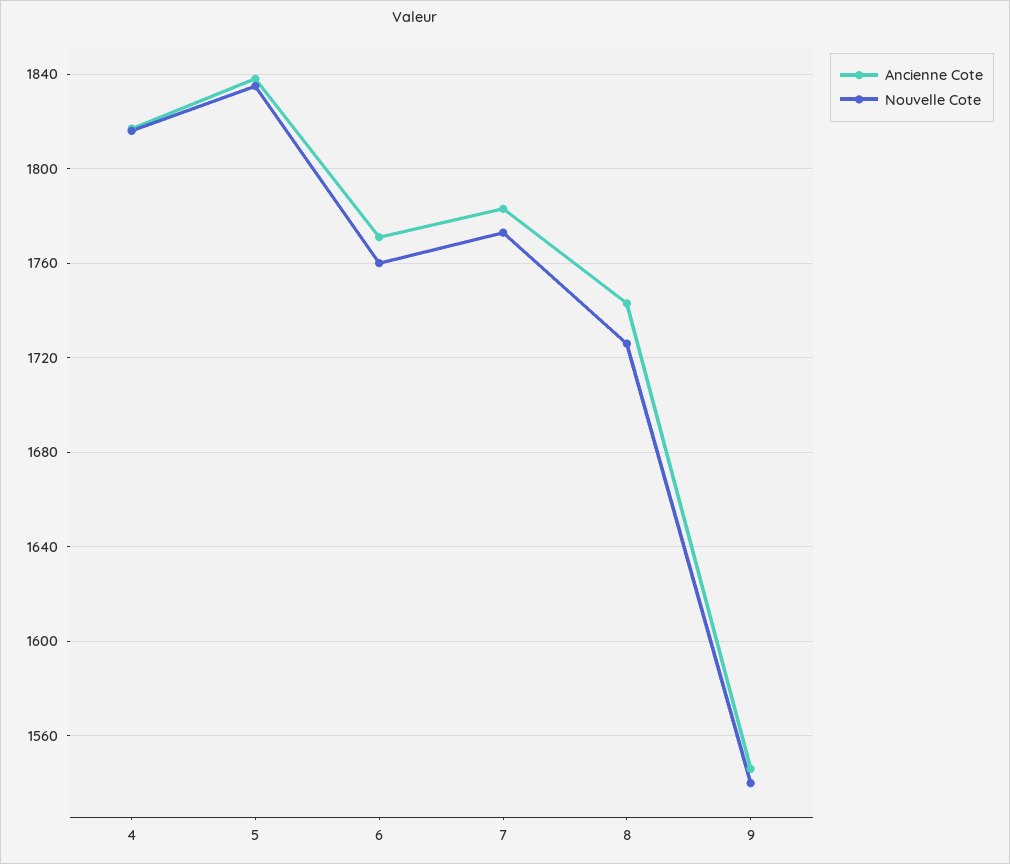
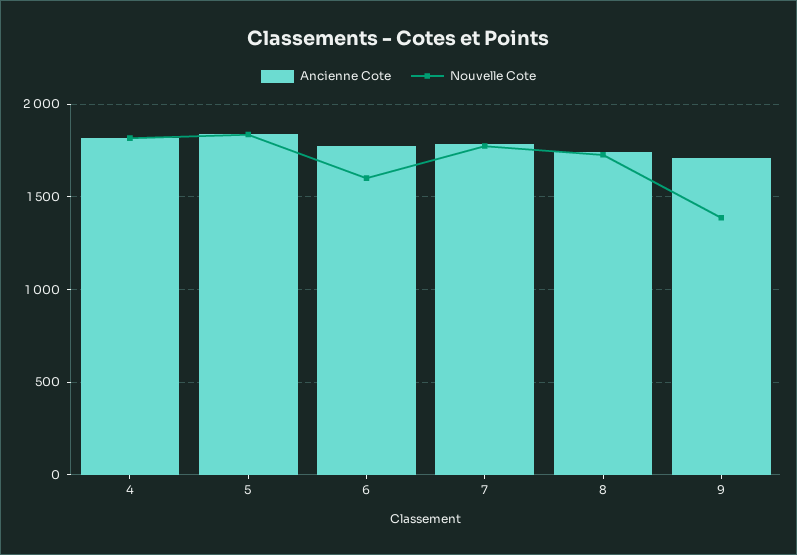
Nouvelle Cote, 6: 1760 -> 1600
Ancienne Cote, 9: 1545 -> 1700
Nouvelle Cote, 9: 1540 -> 1400

